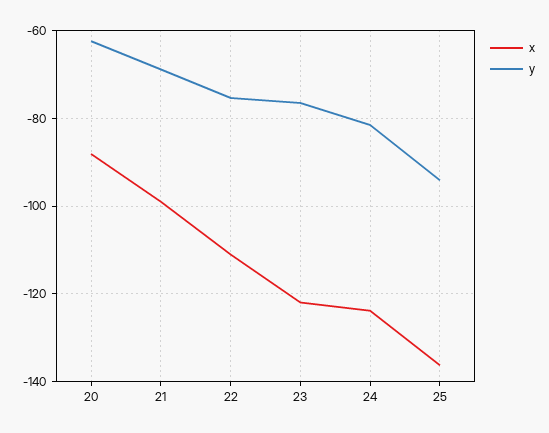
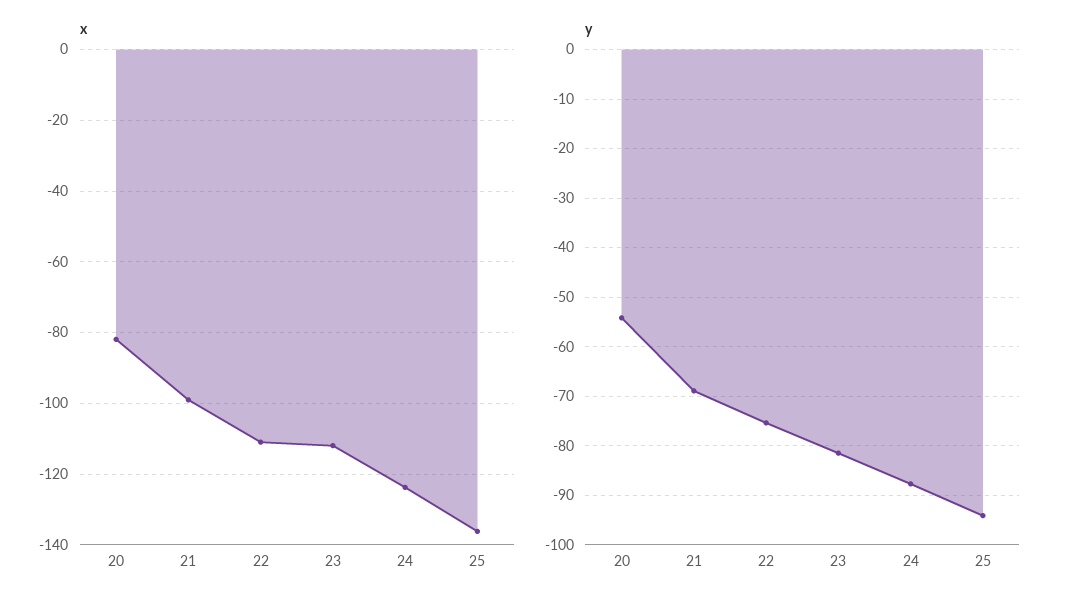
x, 20: -88 -> -82
y, 20: -62 -> -54
x, 23: -122 -> -112
y, 23: -76 -> -82
y, 24: -82 -> -88

